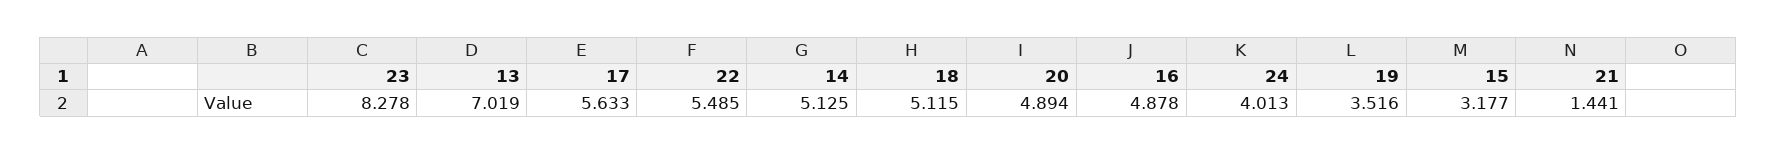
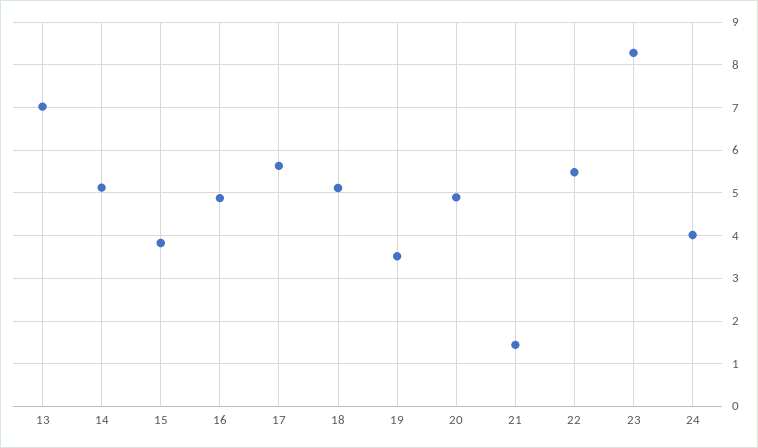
15: 3.177 -> 3.8

